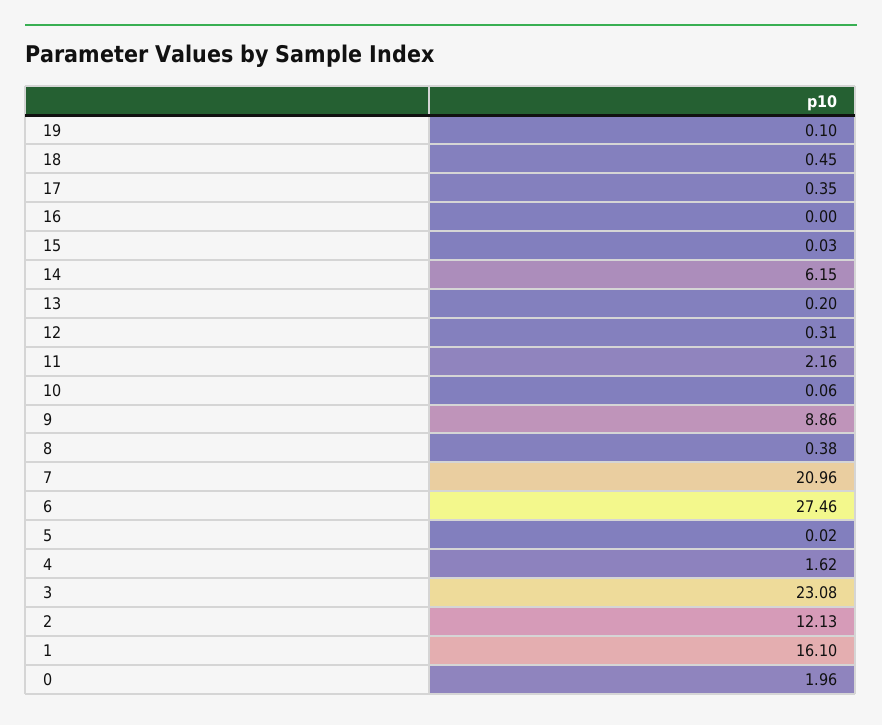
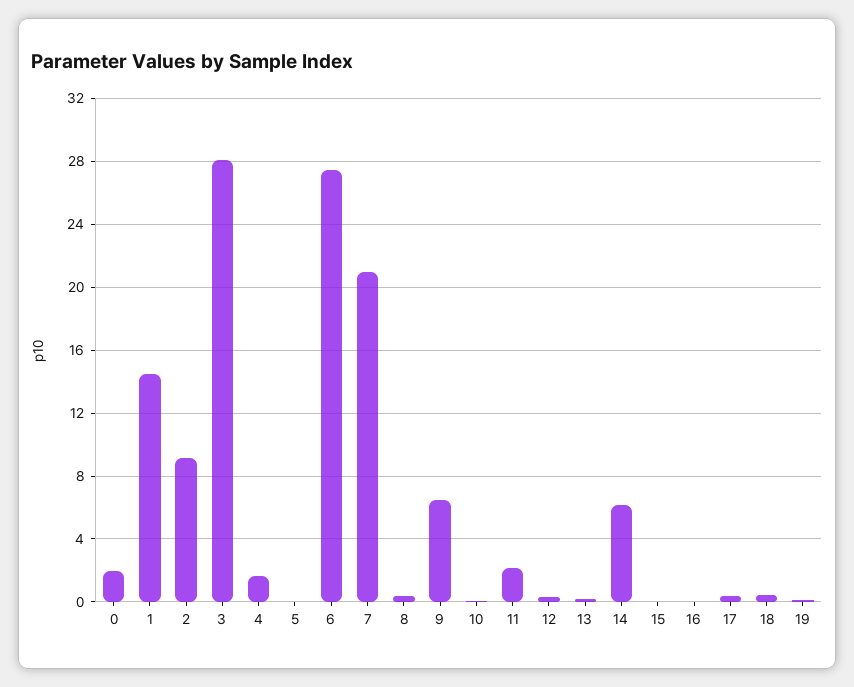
9: 8.86 -> 6.5
3: 23.08 -> 28
2: 12.13 -> 9
1: 16.1 -> 14.5

